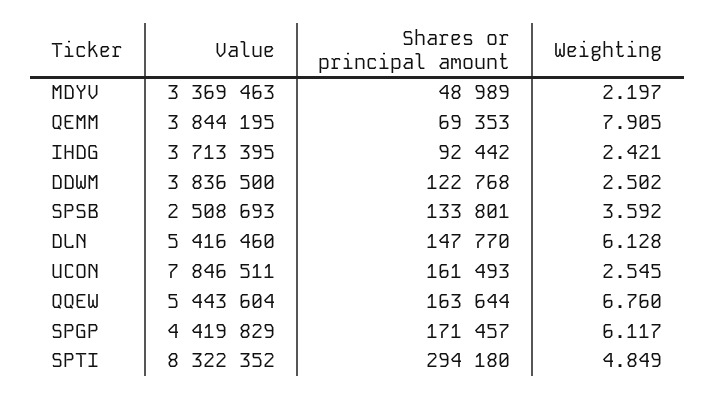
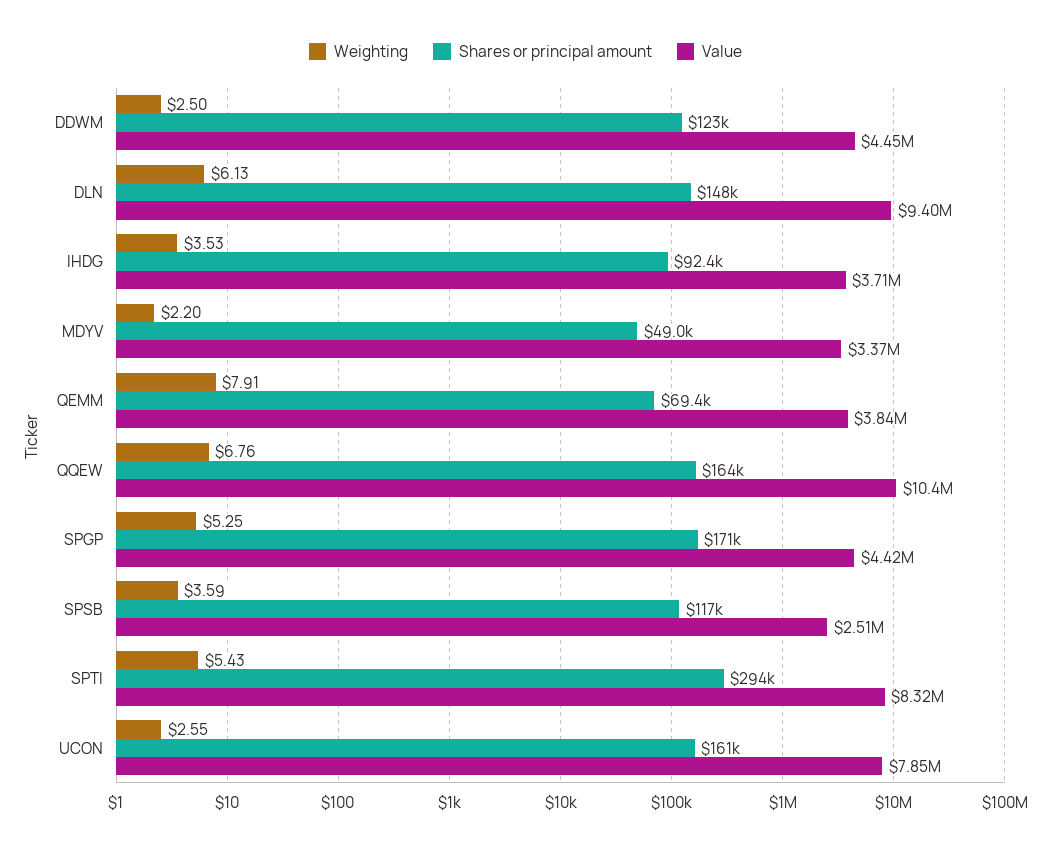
Weighting, IHDG: 2.421 -> 3.53
Value, DDWM: 3836500 -> 4450000
Shares or principal amount, SPSB: 133801 -> 117000
Value, DLN: 5416460 -> 9400000
Value, QQEW: 5443604 -> 10400000
Weighting, SPGP: 6.117 -> 5.25
Weighting, SPTI: 4.849 -> 5.43

